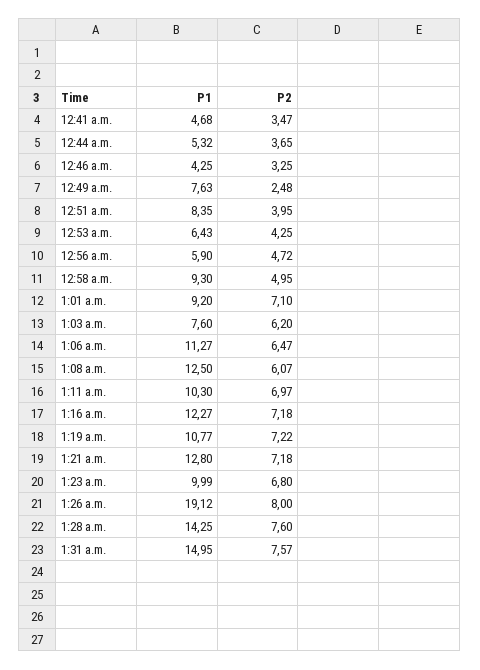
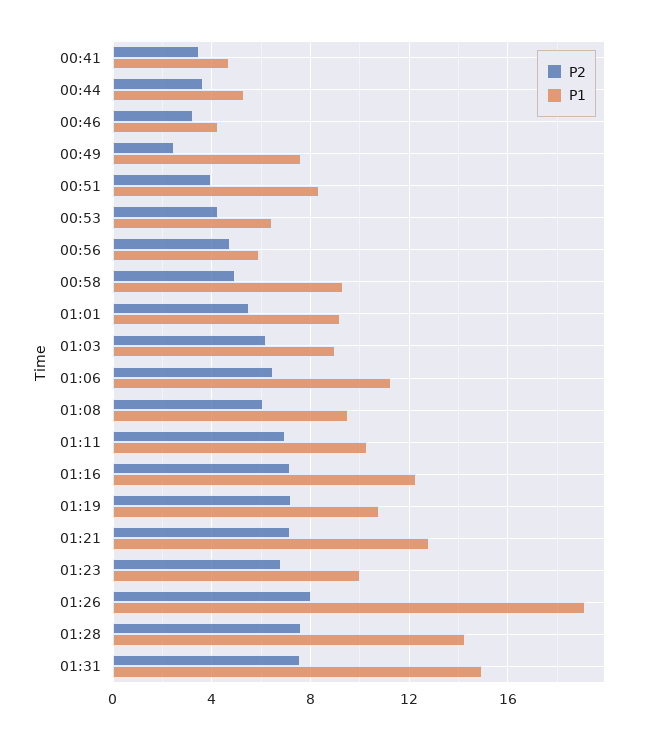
P2, 1:01 a.m.: 7.1 -> 5.5
P1, 1:03 a.m.: 7.6 -> 9
P1, 1:08 a.m.: 12.5 -> 9.5

